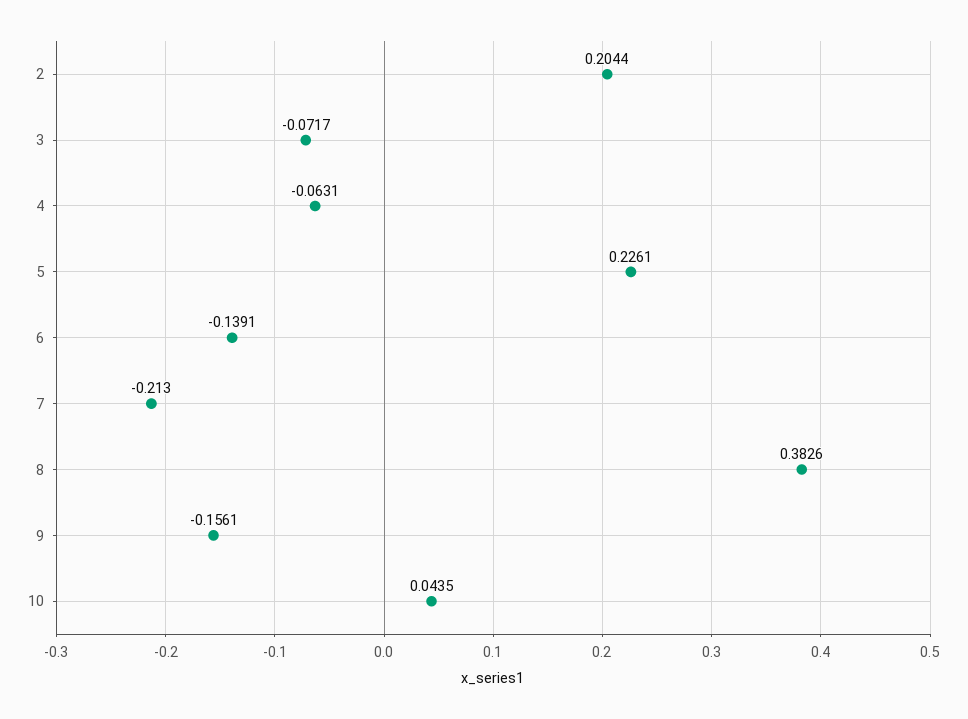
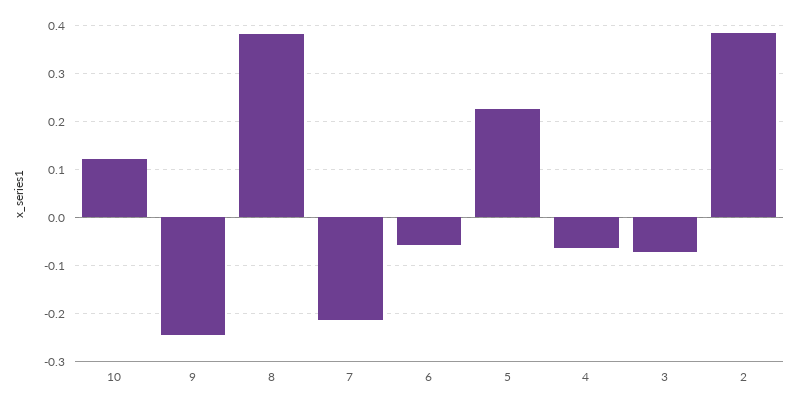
2: 0.2044 -> 0.38
6: -0.1391 -> -0.06
9: -0.1561 -> -0.24
10: 0.0435 -> 0.12

